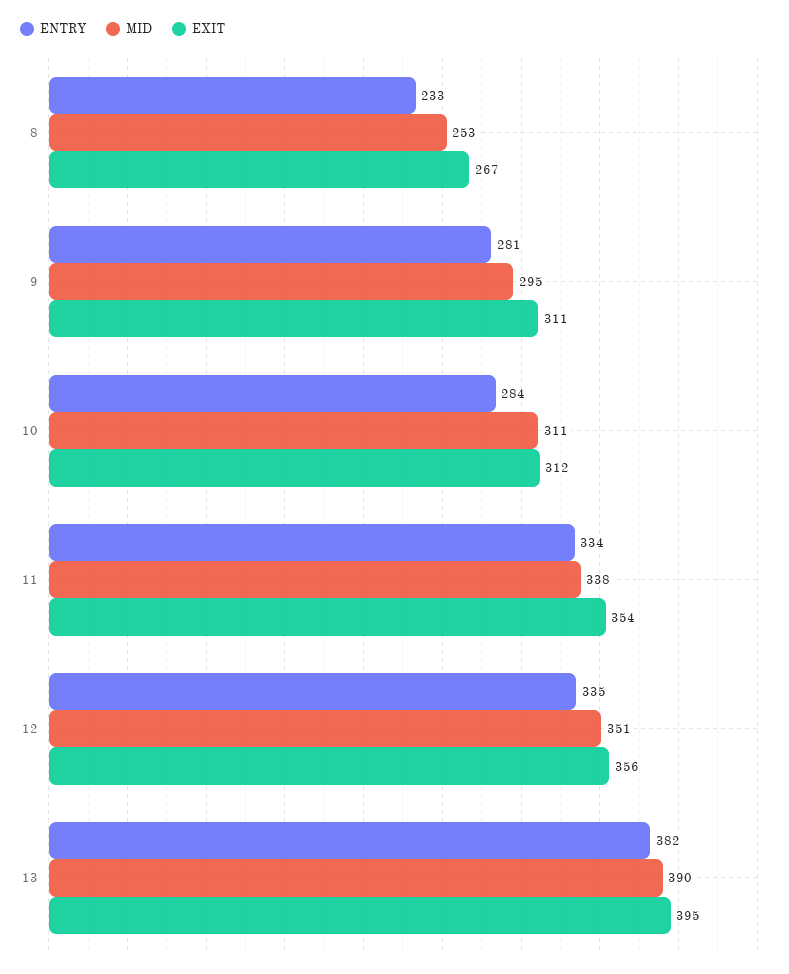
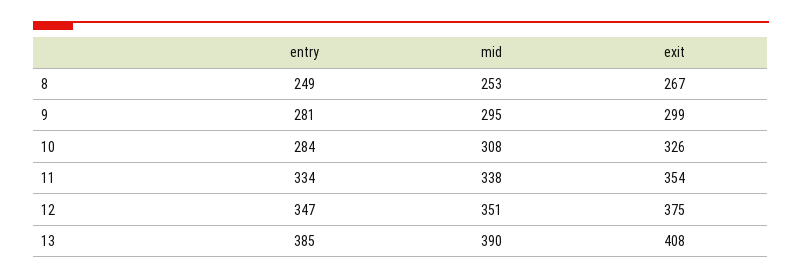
ENTRY, 8: 233 -> 249
EXIT, 9: 311 -> 299
MID, 10: 311 -> 308
EXIT, 10: 312 -> 326
ENTRY, 12: 335 -> 347
EXIT, 12: 356 -> 375
ENTRY, 13: 382 -> 385
EXIT, 13: 395 -> 408

